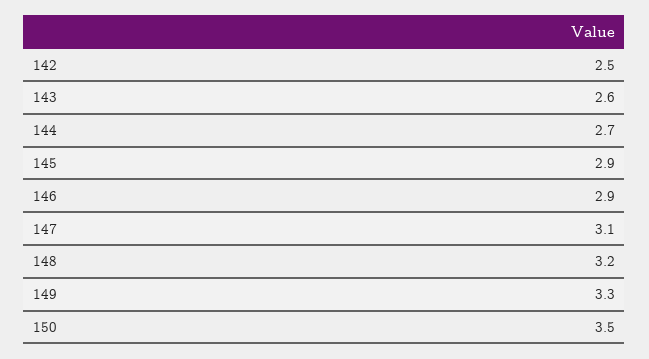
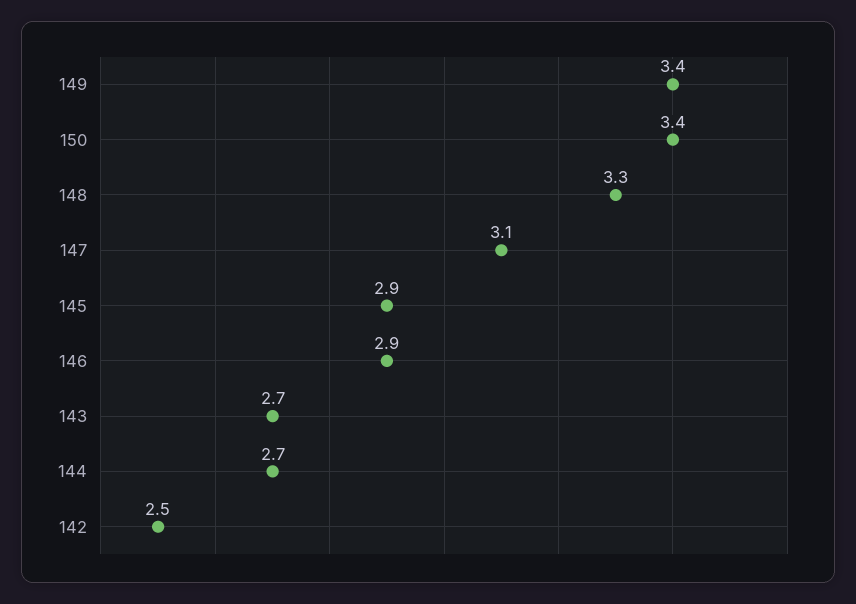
143: 2.6 -> 2.7
148: 3.2 -> 3.3
149: 3.3 -> 3.4
150: 3.5 -> 3.4

